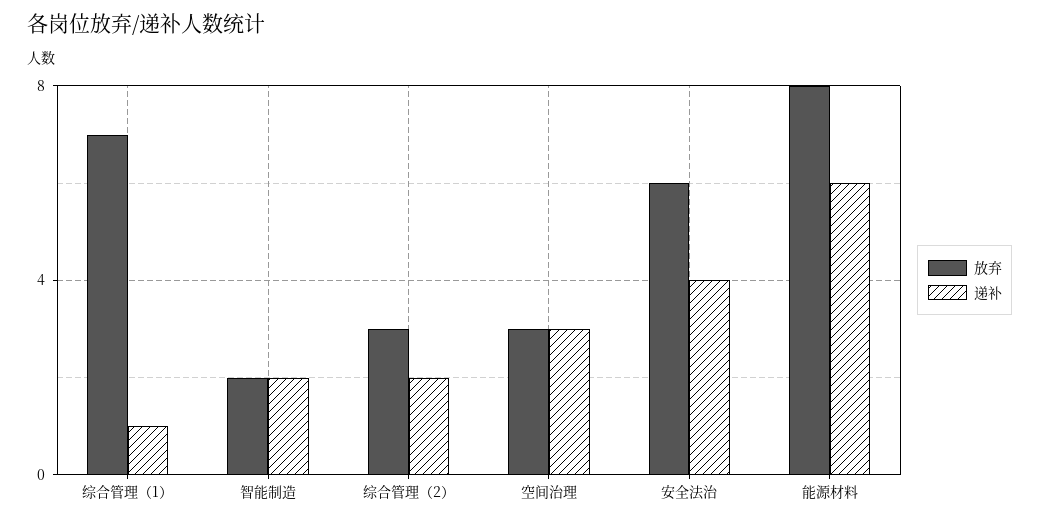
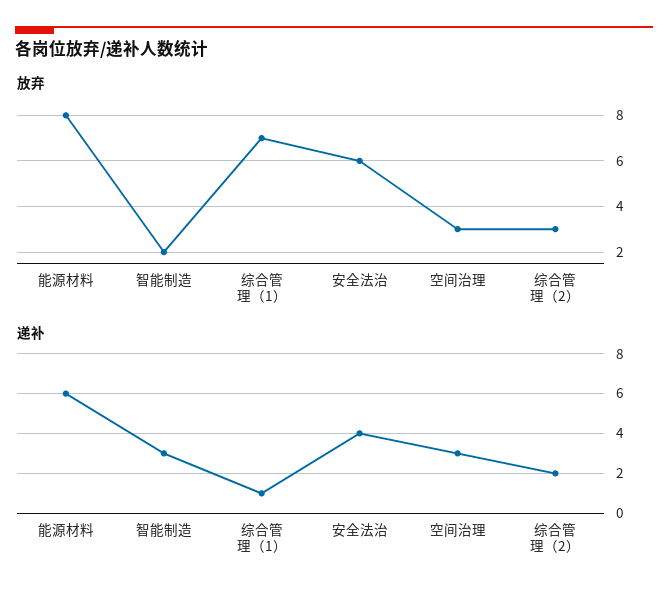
递补, 智能制造: 2 -> 3

